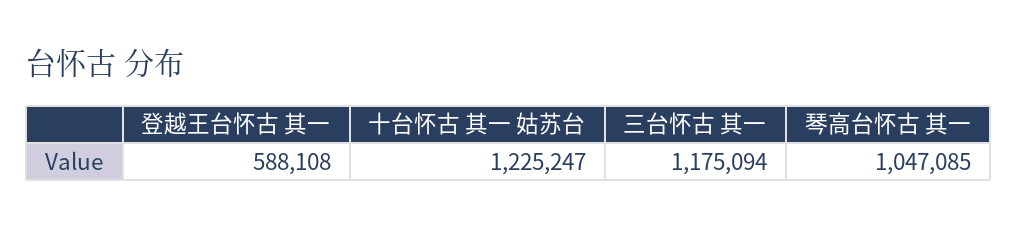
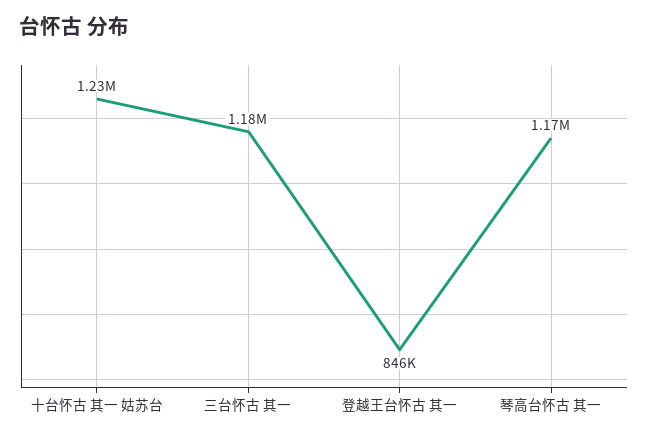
登越王台怀古 其一: 588108 -> 846000
琴高台怀古 其一: 1047085 -> 1170000

